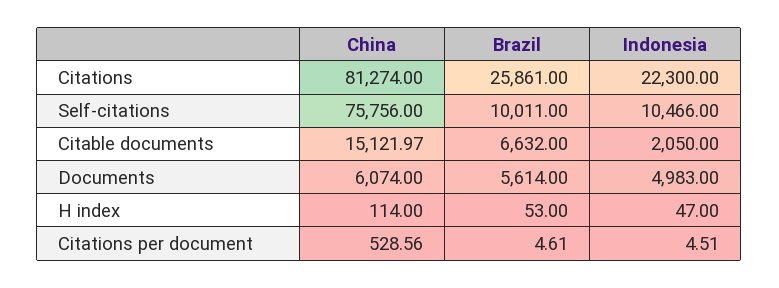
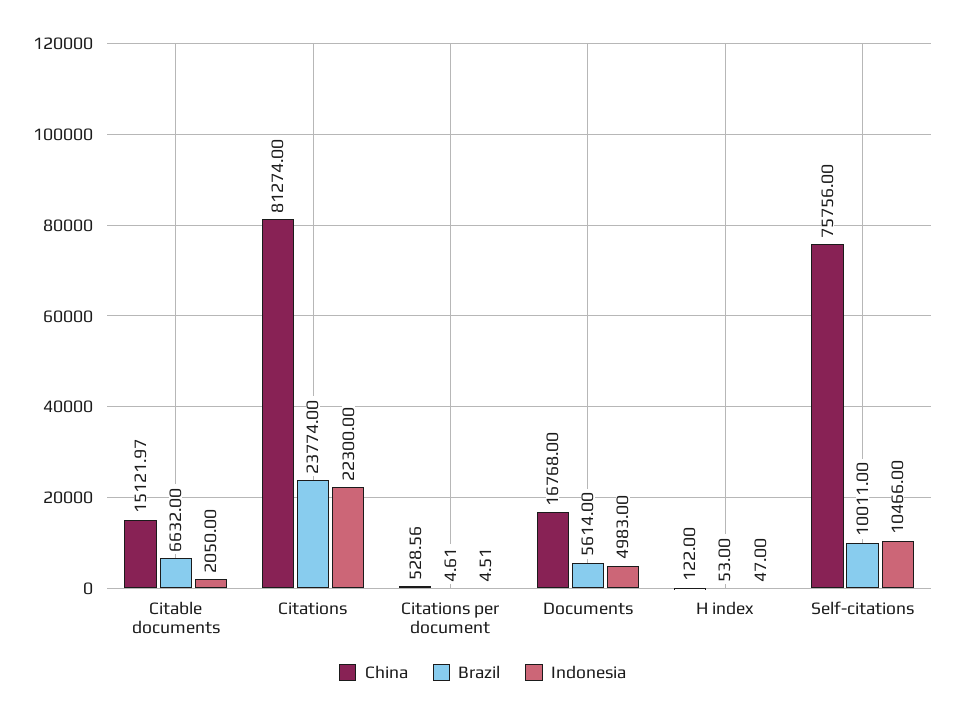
Brazil, Citations: 25861 -> 23774
China, Documents: 6074 -> 16768
China, H index: 114 -> 122

